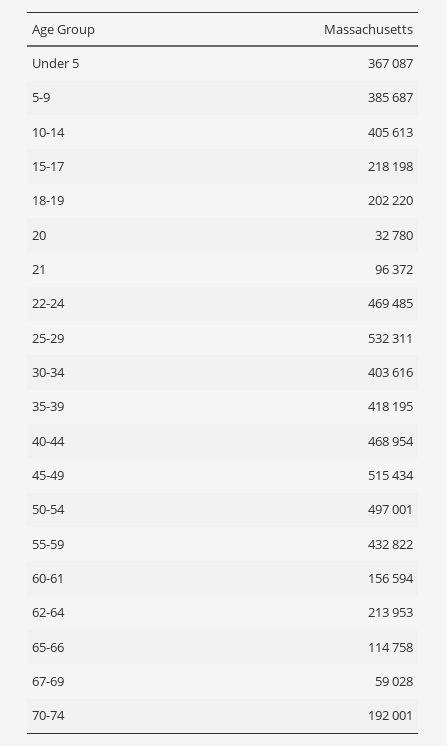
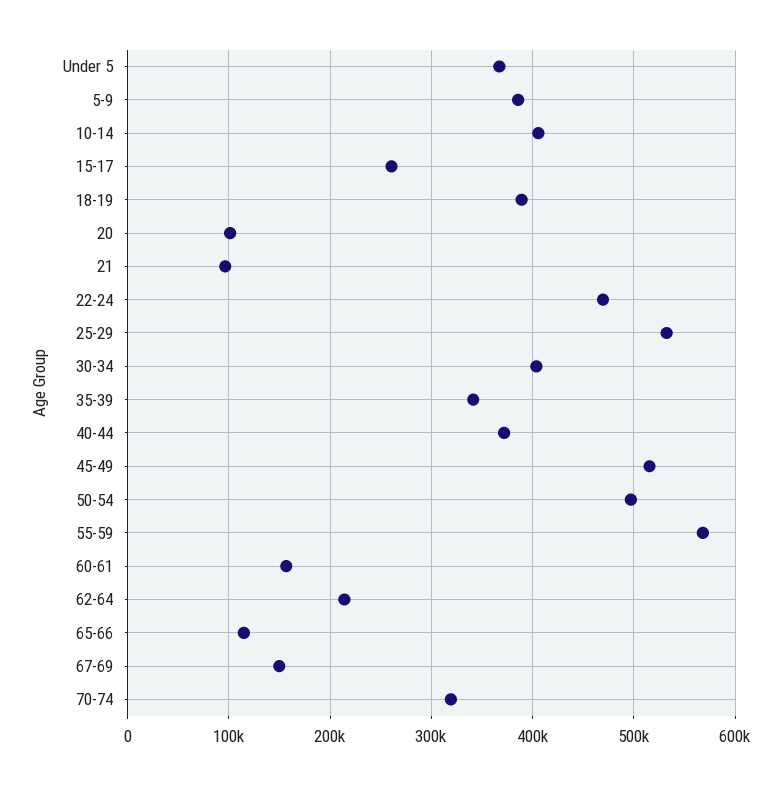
15-17: 218198 -> 260000
18-19: 202220 -> 390000
20: 32780 -> 100000
35-39: 418195 -> 340000
40-44: 468954 -> 370000
55-59: 432822 -> 570000
67-69: 59028 -> 150000
70-74: 192001 -> 320000

